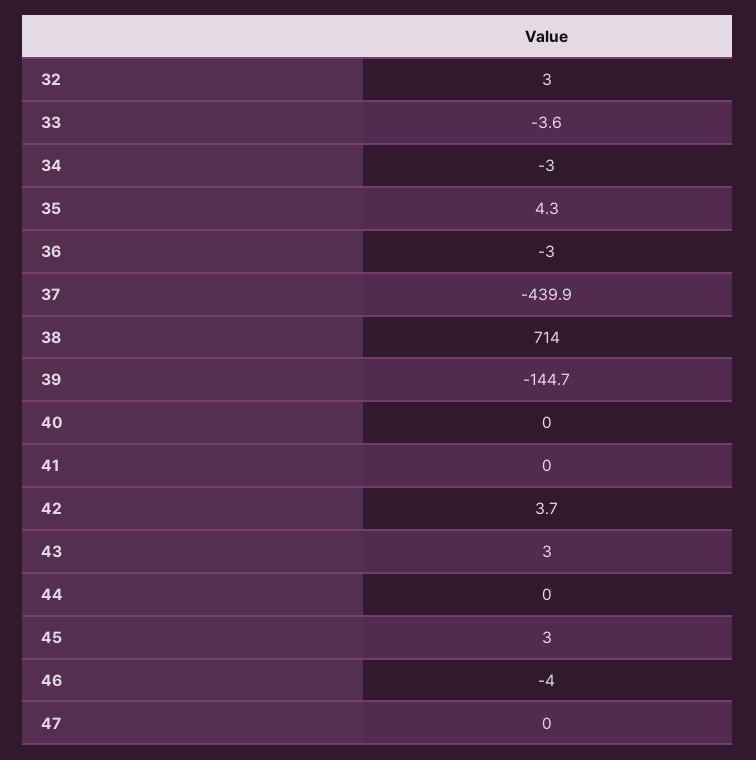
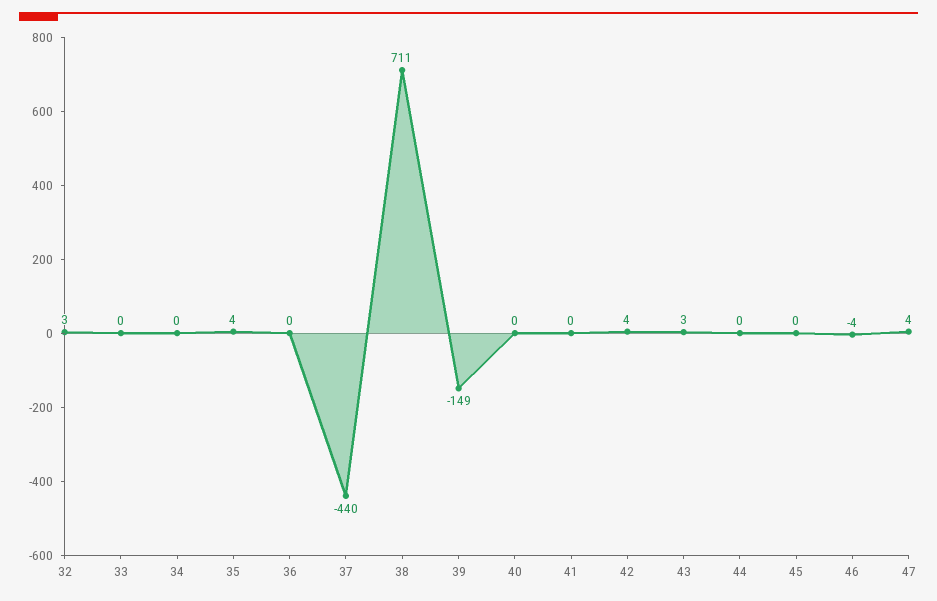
33: -3.6 -> 0
34: -3 -> 0
36: -3 -> 0
38: 714 -> 711
39: -144.7 -> -149
45: 3 -> 0
47: 0 -> 4

